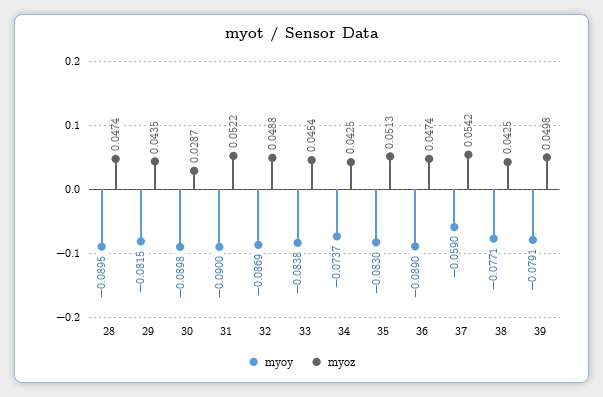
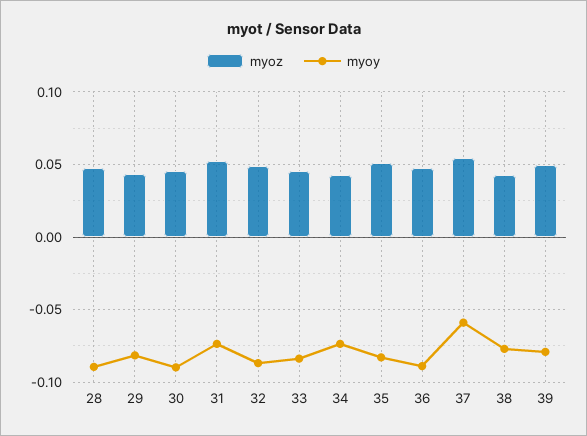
myoz, 30: 0.0287 -> 0.045
myoy, 31: -0.09 -> -0.075

